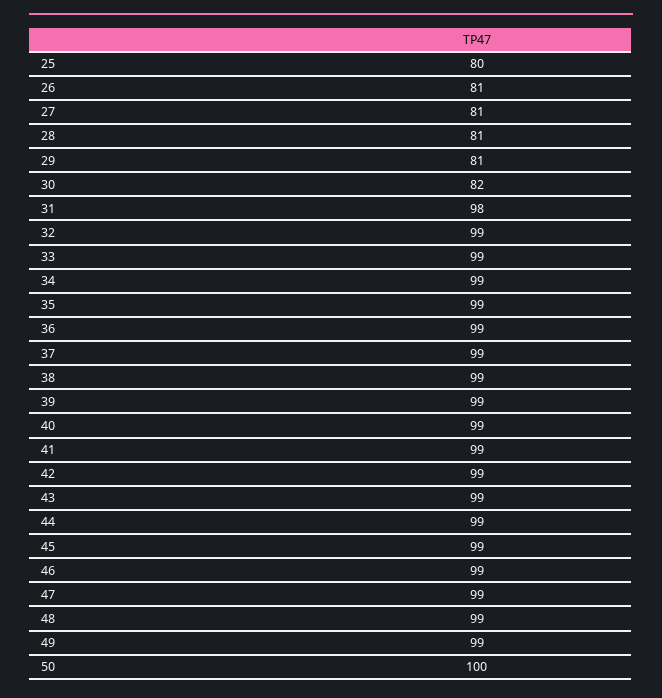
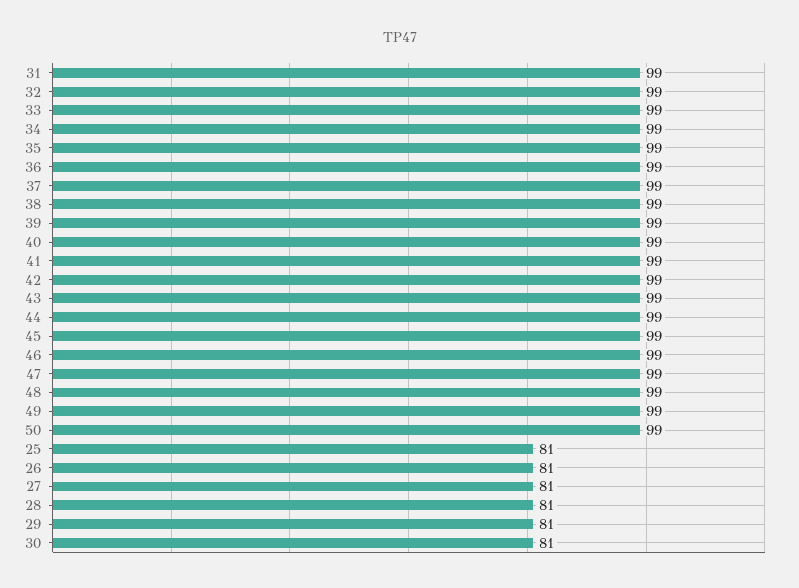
25: 80 -> 81
30: 82 -> 81
31: 98 -> 99
50: 100 -> 99

